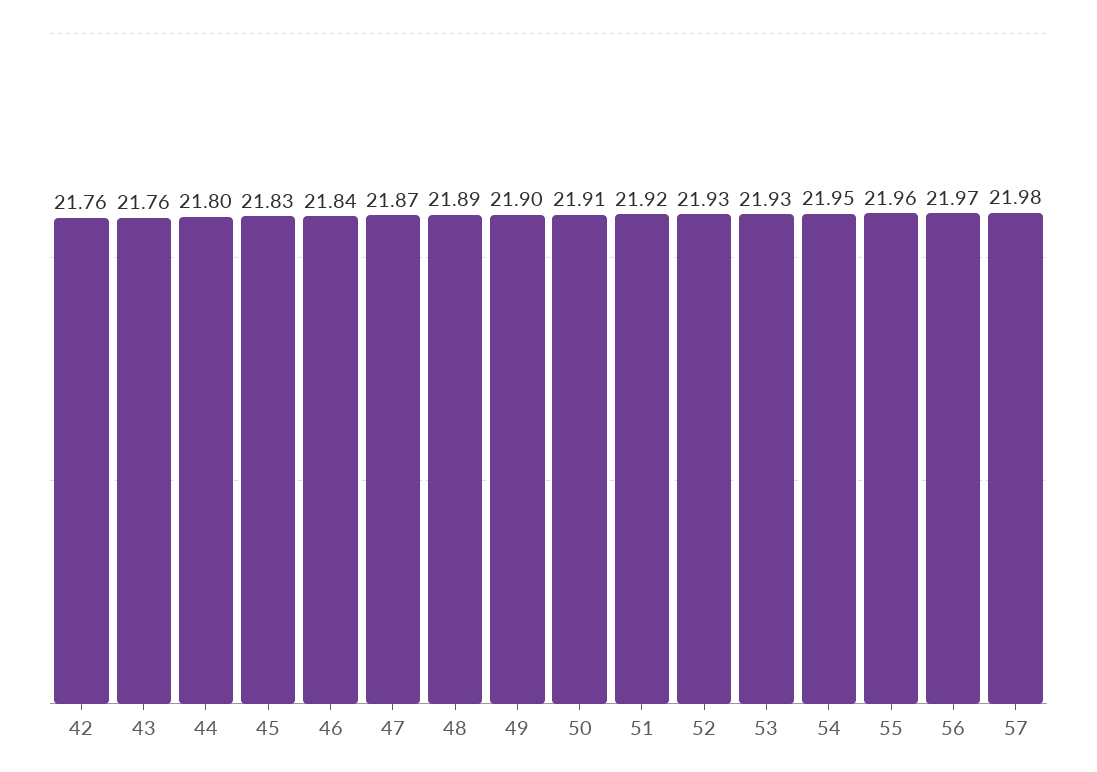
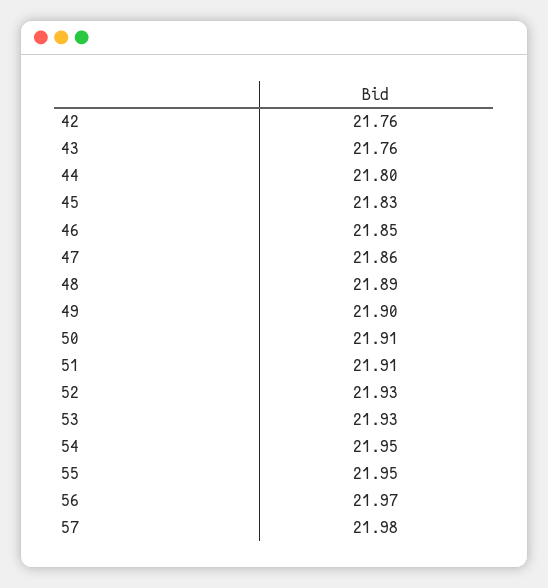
46: 21.84 -> 21.85
47: 21.87 -> 21.86
51: 21.92 -> 21.91
55: 21.96 -> 21.95

